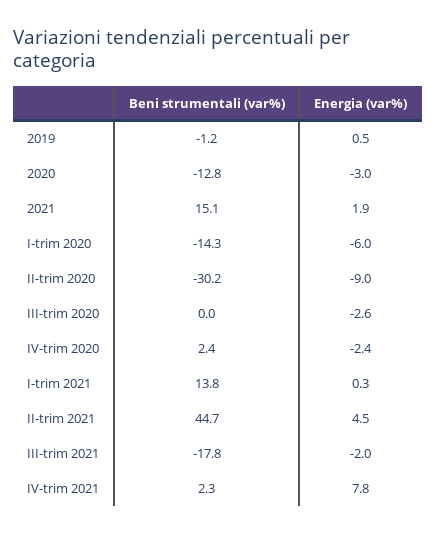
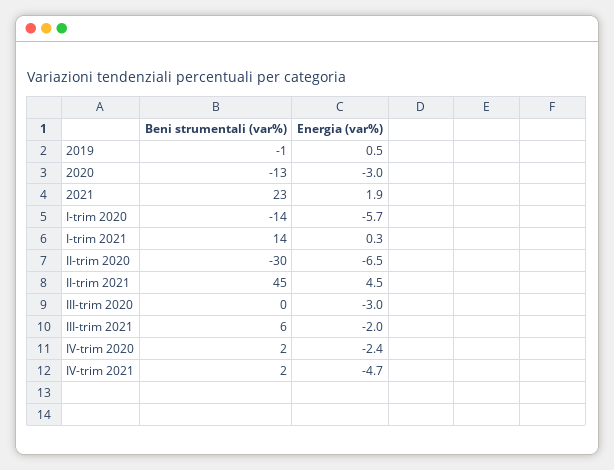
Beni strumentali (var%), 2021: 15.1 -> 23
Energia (var%), I-trim 2020: -6 -> -5.7
Energia (var%), II-trim 2020: -9 -> -6.5
Energia (var%), III-trim 2020: -2.6 -> -3
Beni strumentali (var%), III-trim 2021: -17.8 -> 6
Energia (var%), IV-trim 2021: 7.8 -> -4.7

